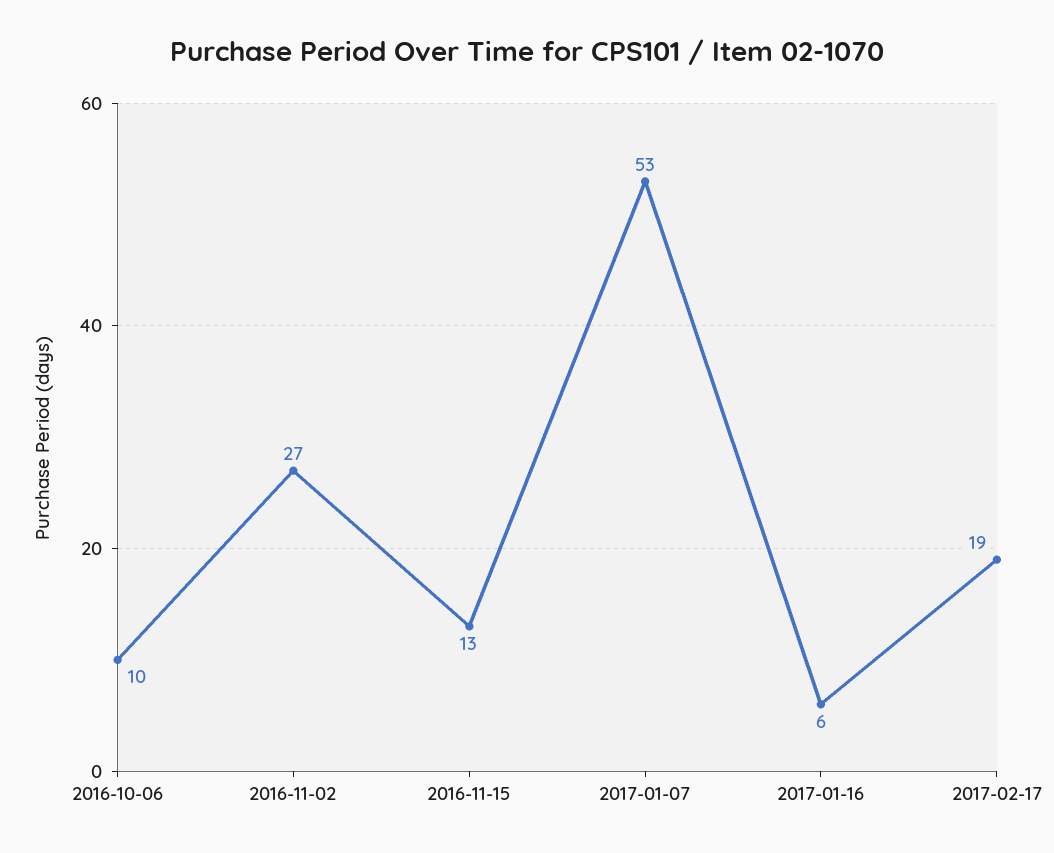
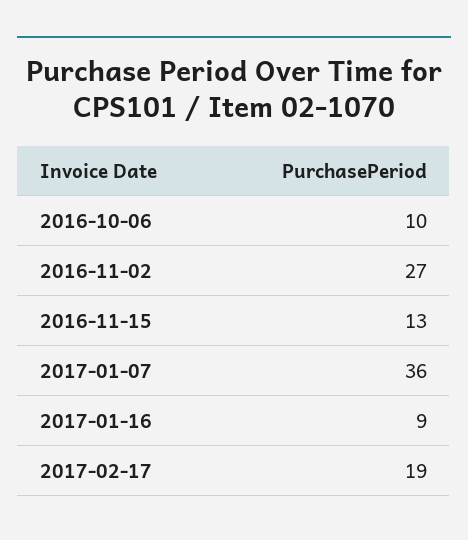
2017-01-07: 53 -> 36
2017-01-16: 6 -> 9

